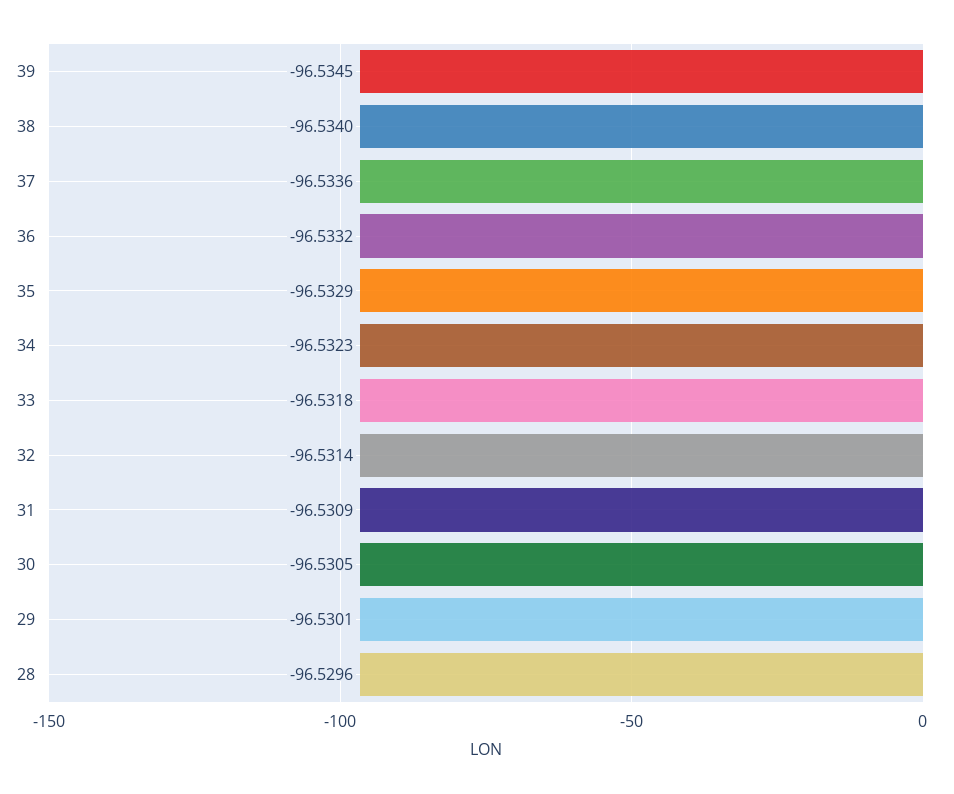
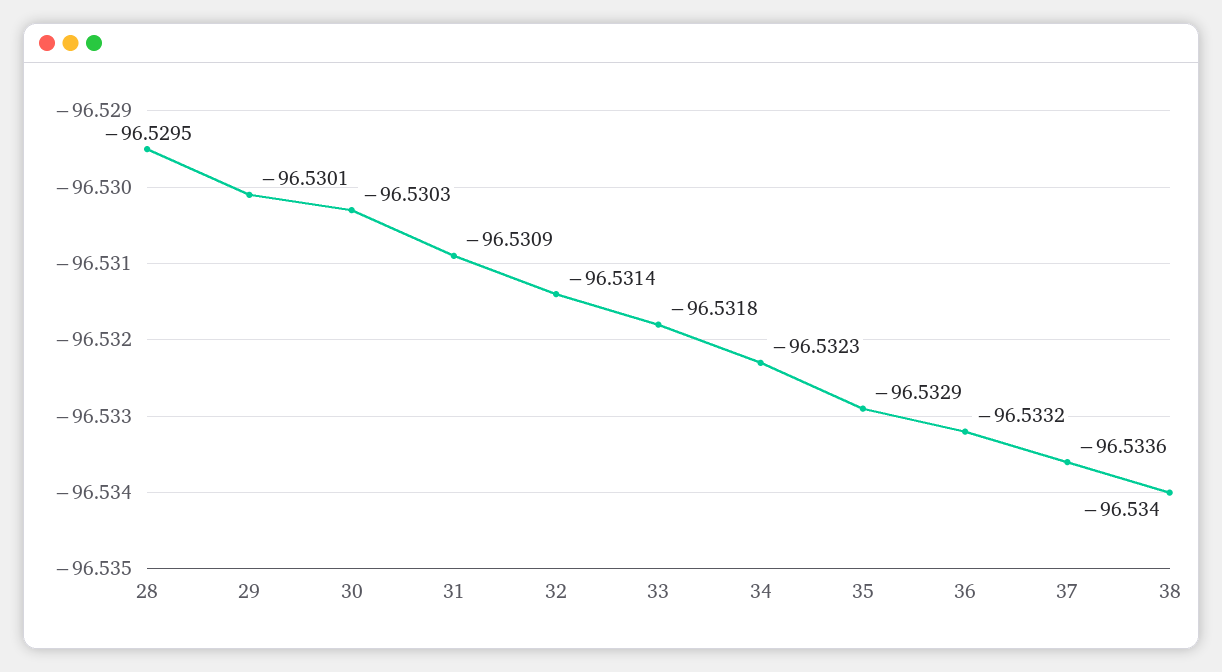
39: -96.5345 -> none
30: -96.5305 -> -96.5303
28: -96.5296 -> -96.5295

